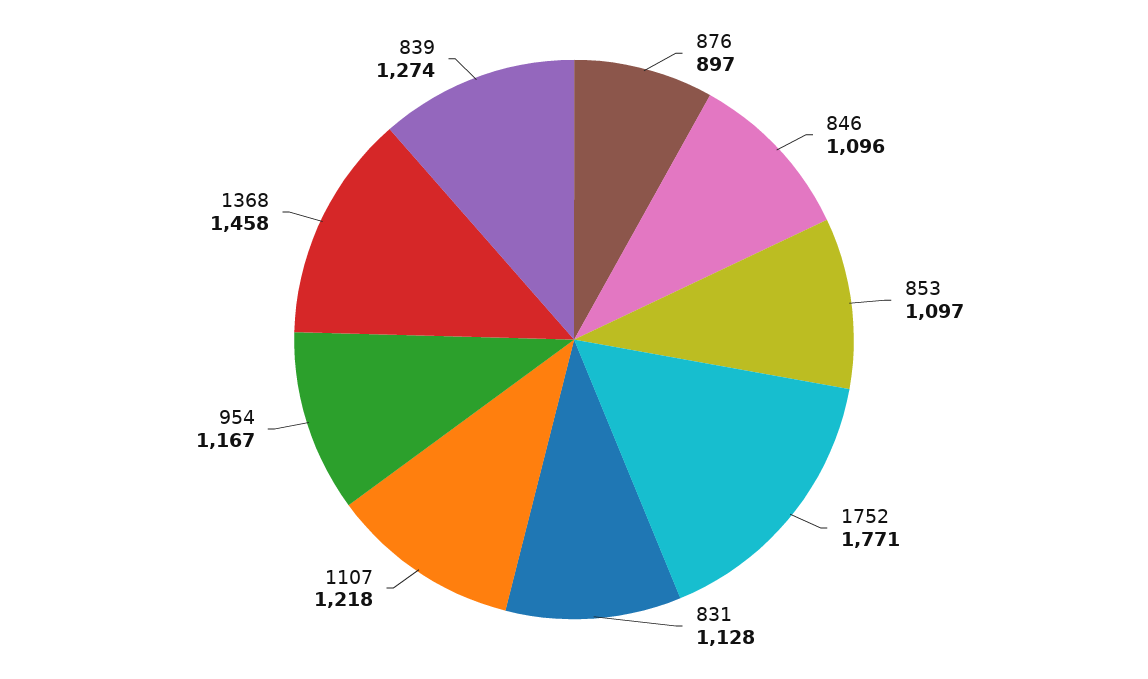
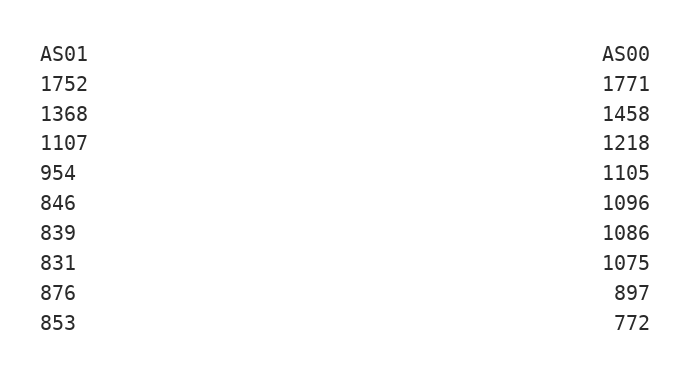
853: 1097 -> 772
831: 1128 -> 1075
954: 1167 -> 1105
839: 1274 -> 1086

